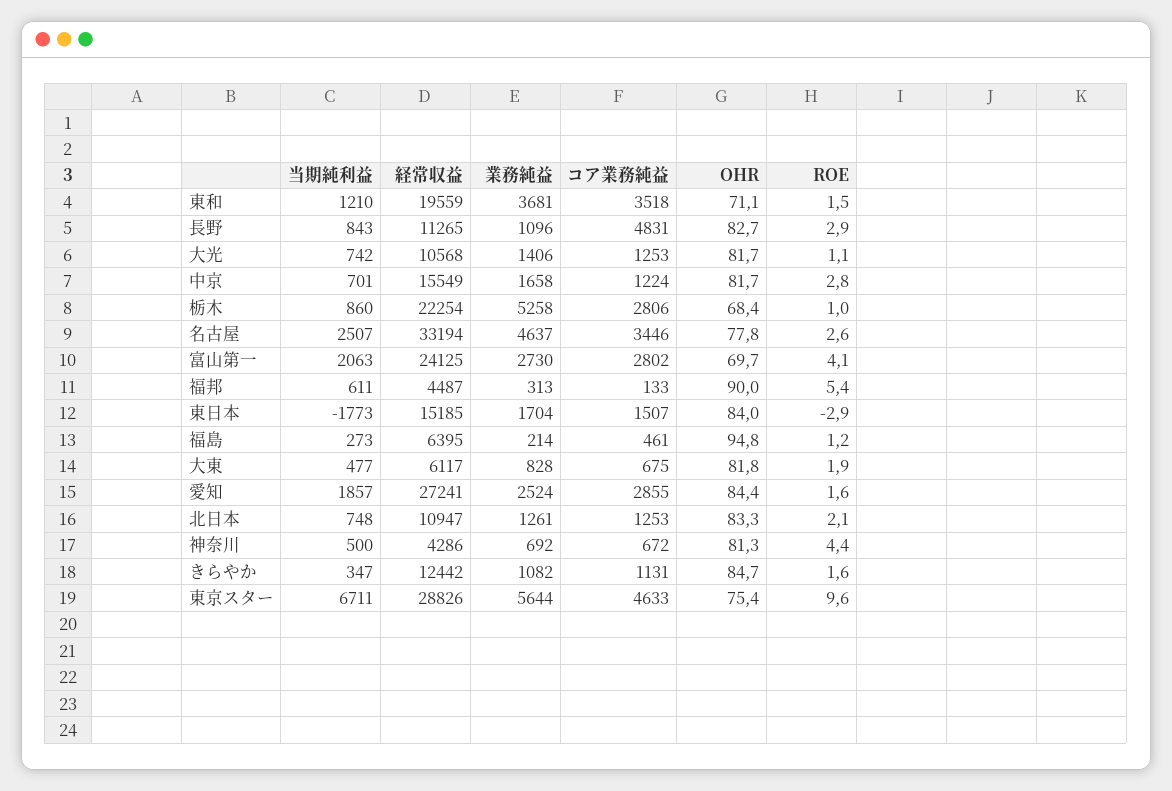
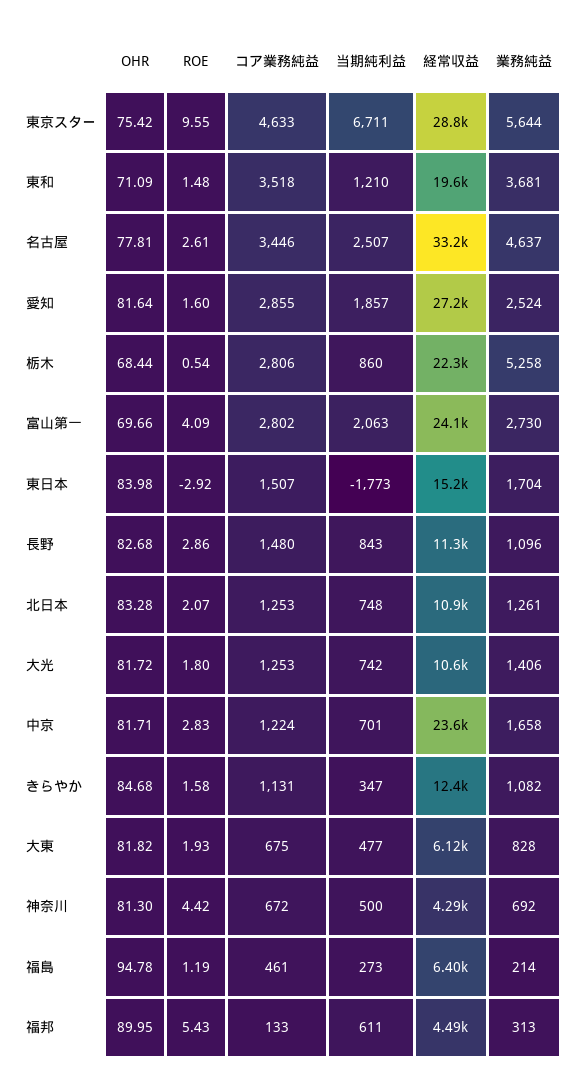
コア業務純益, 長野: 4831 -> 1480
ROE, 大光: 1.1 -> 1.8
経常収益, 中京: 15549 -> 23600
ROE, 栃木: 1 -> 0.54
OHR, 愛知: 84.4 -> 81.64

